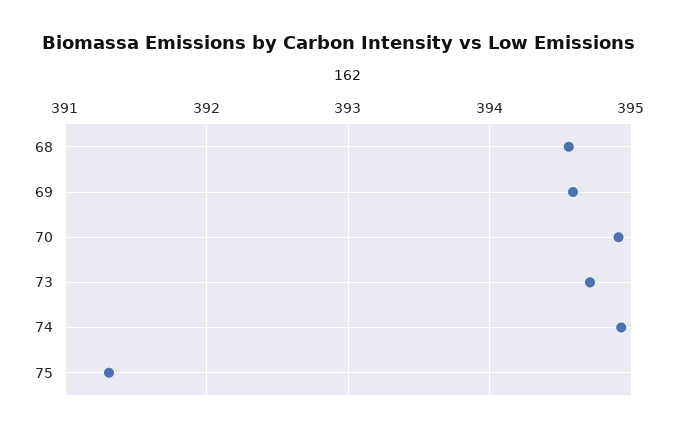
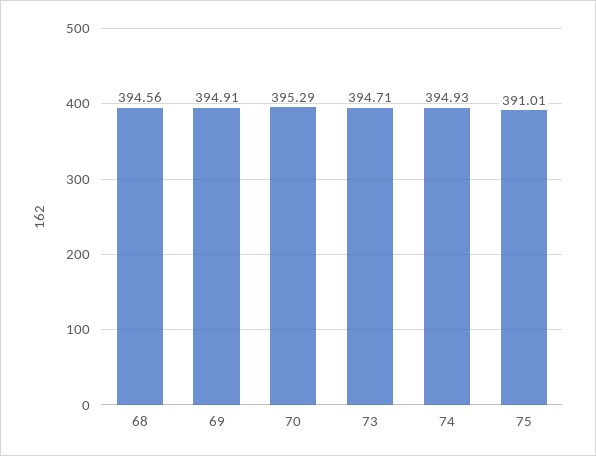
69: 394.6 -> 394.91
70: 394.9 -> 395.29
75: 391.3 -> 391.01

